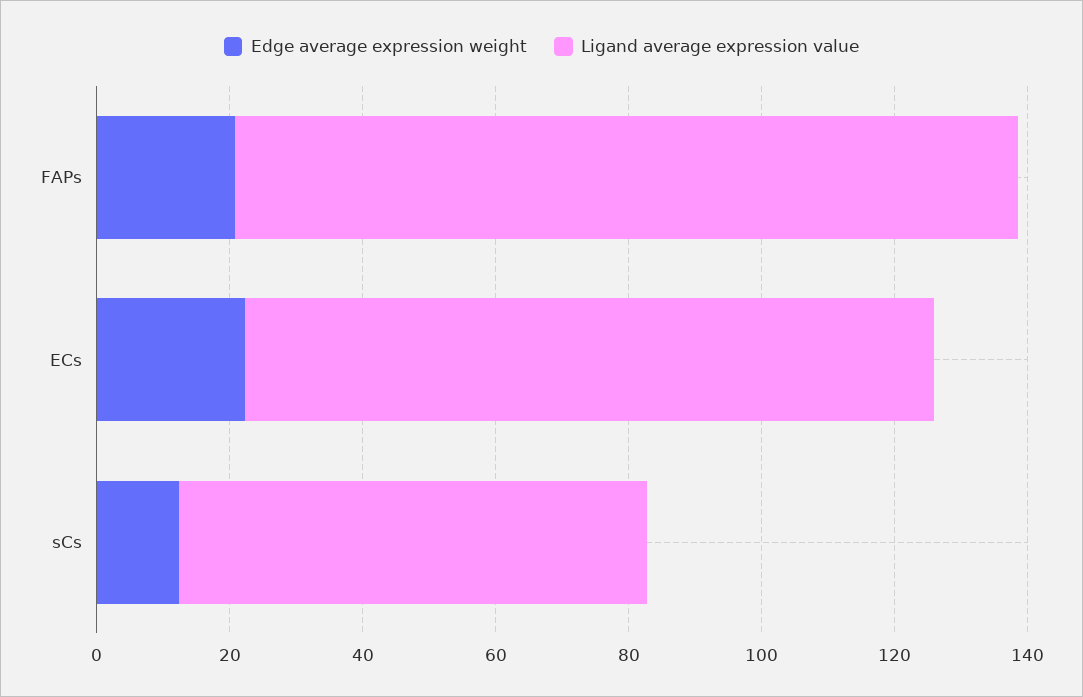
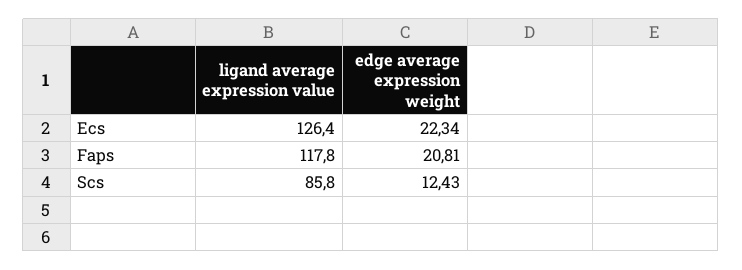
Ligand average expression value, ECs: 105 -> 126.4
Ligand average expression value, sCs: 70 -> 85.8

